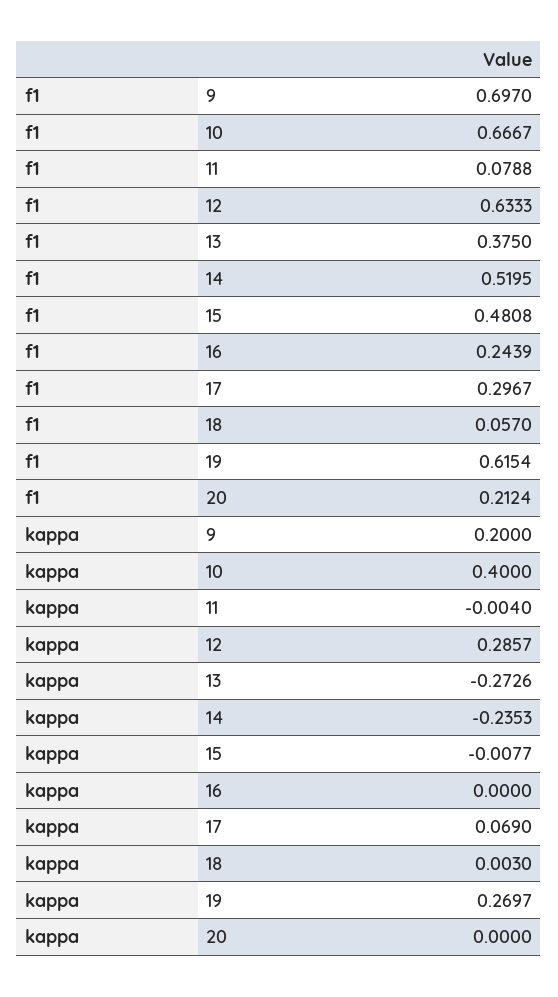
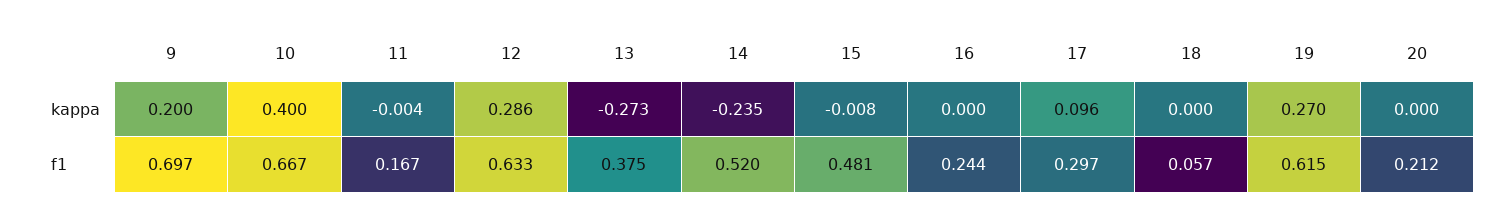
f1, 11: 0.0788 -> 0.167
kappa, 17: 0.069 -> 0.096
kappa, 18: 0.003 -> 0

